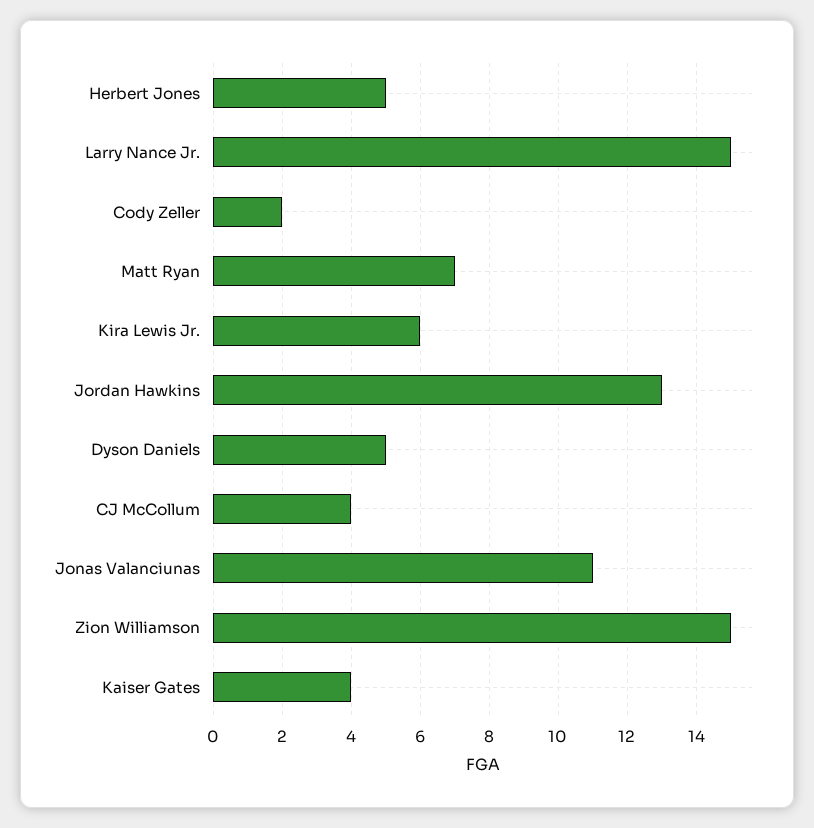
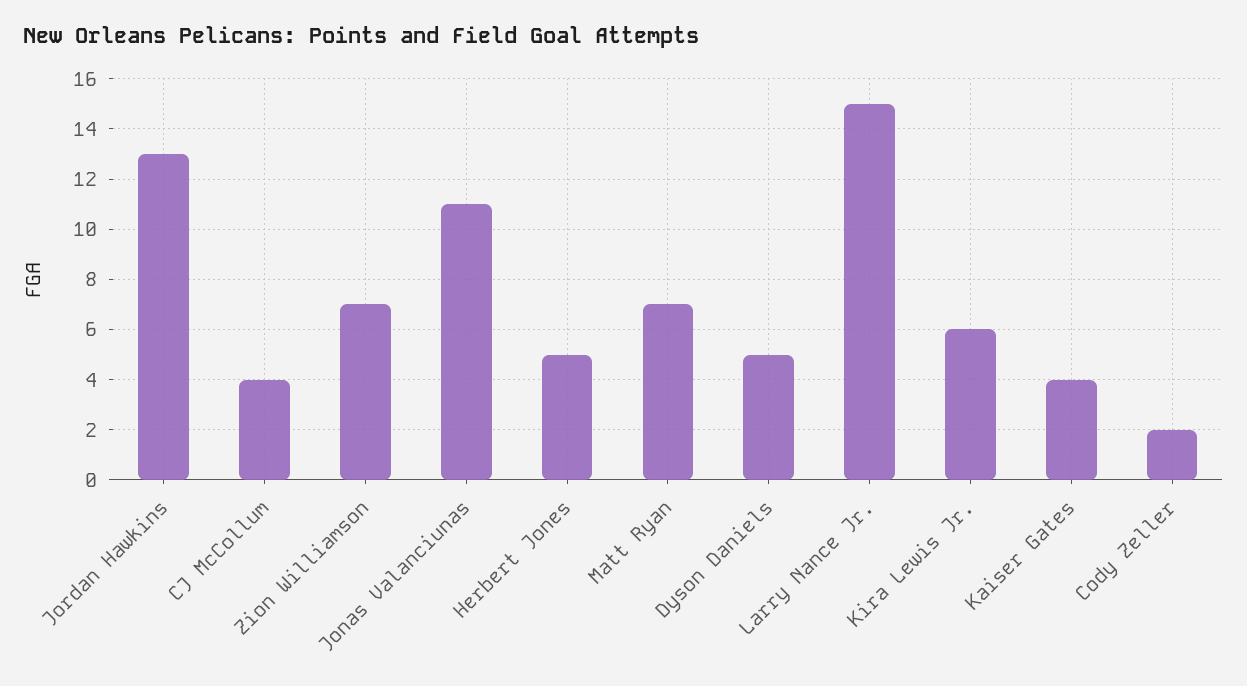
Zion Williamson: 15 -> 7

